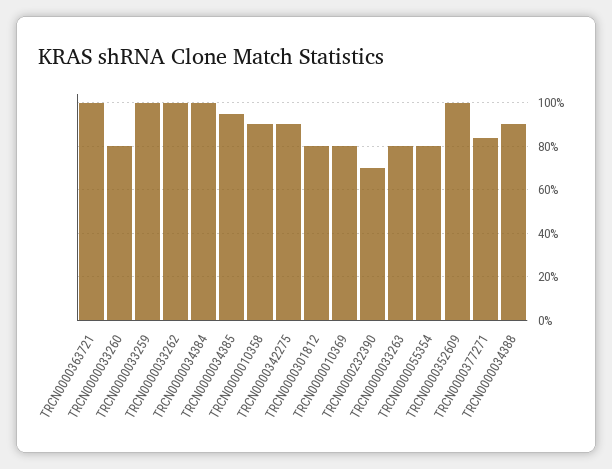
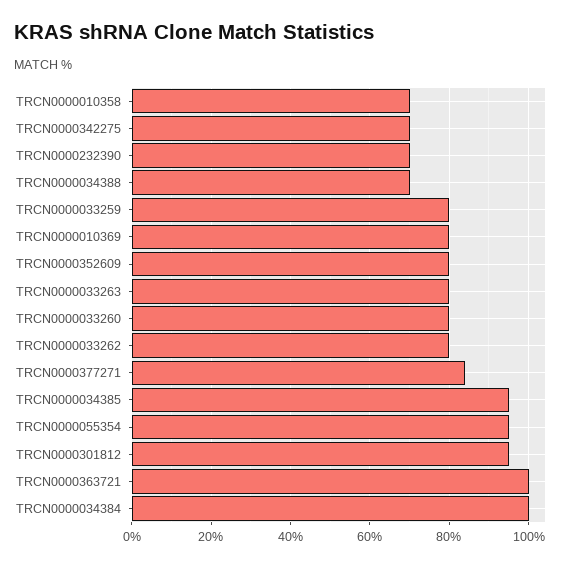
TRCN0000033259: 100 -> 80
TRCN0000033262: 100 -> 80
TRCN0000010358: 90 -> 70
TRCN0000342275: 90 -> 70
TRCN0000301812: 80 -> 95
TRCN0000055354: 80 -> 95
TRCN0000352609: 100 -> 80
TRCN0000034388: 90 -> 70

